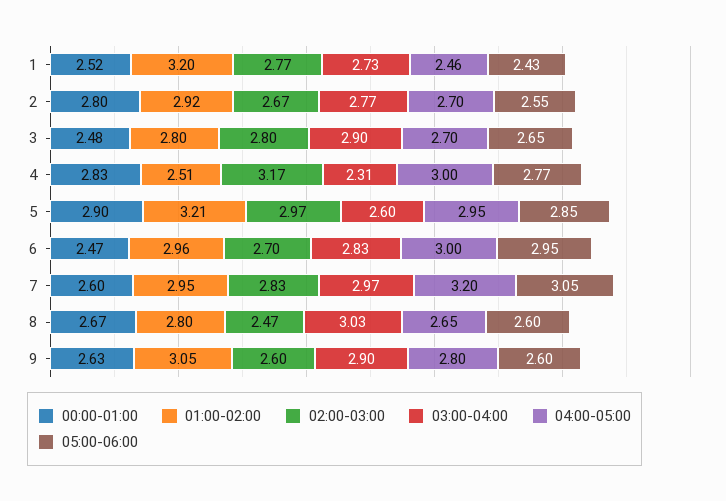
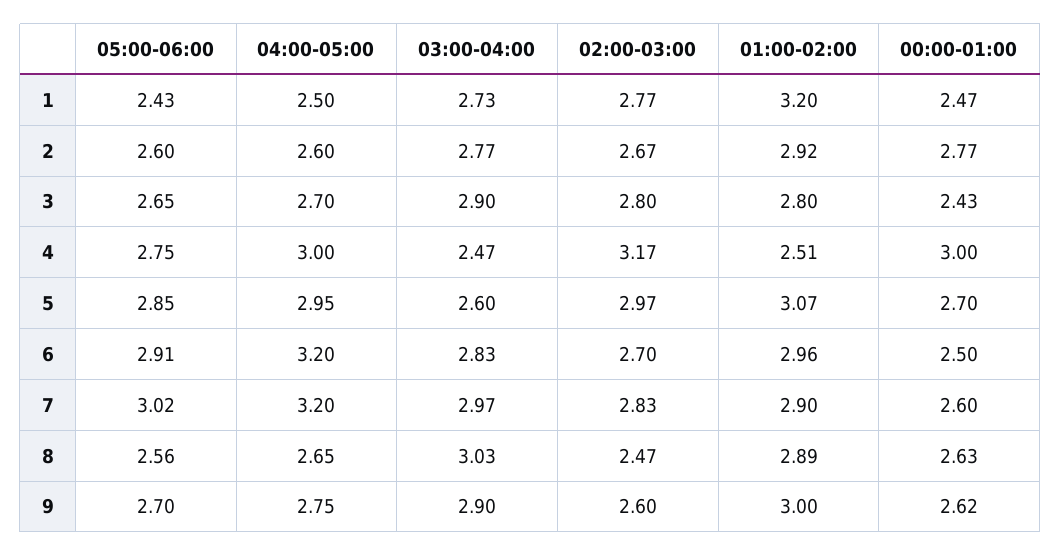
00:00-01:00, 1: 2.52 -> 2.47
04:00-05:00, 1: 2.46 -> 2.5
00:00-01:00, 2: 2.8 -> 2.77
04:00-05:00, 2: 2.7 -> 2.6
05:00-06:00, 2: 2.55 -> 2.6
00:00-01:00, 3: 2.48 -> 2.43
00:00-01:00, 4: 2.83 -> 3
03:00-04:00, 4: 2.31 -> 2.47
05:00-06:00, 4: 2.77 -> 2.75
00:00-01:00, 5: 2.9 -> 2.7
01:00-02:00, 5: 3.21 -> 3.07
00:00-01:00, 6: 2.47 -> 2.5
04:00-05:00, 6: 3 -> 3.2
05:00-06:00, 6: 2.95 -> 2.91
01:00-02:00, 7: 2.95 -> 2.9
05:00-06:00, 7: 3.05 -> 3.02
00:00-01:00, 8: 2.67 -> 2.63
01:00-02:00, 8: 2.8 -> 2.89
05:00-06:00, 8: 2.6 -> 2.56
00:00-01:00, 9: 2.63 -> 2.62
01:00-02:00, 9: 3.05 -> 3
04:00-05:00, 9: 2.8 -> 2.75
05:00-06:00, 9: 2.6 -> 2.7

